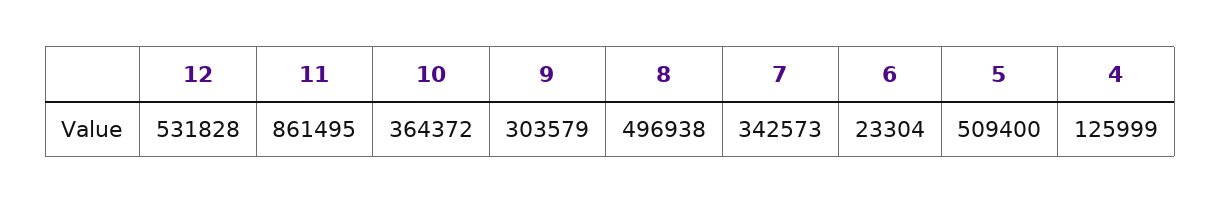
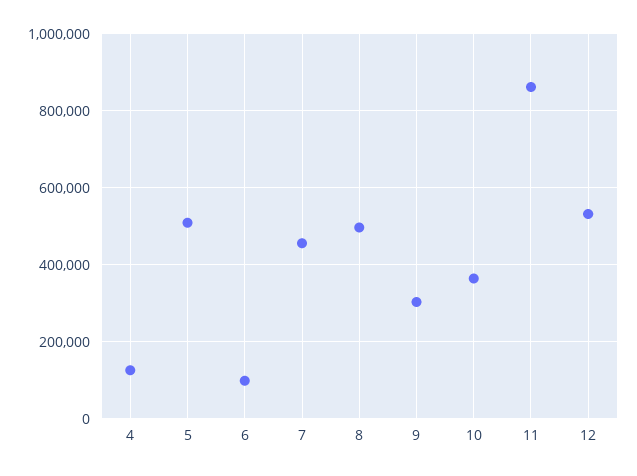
7: 342573 -> 460000
6: 23304 -> 100000

